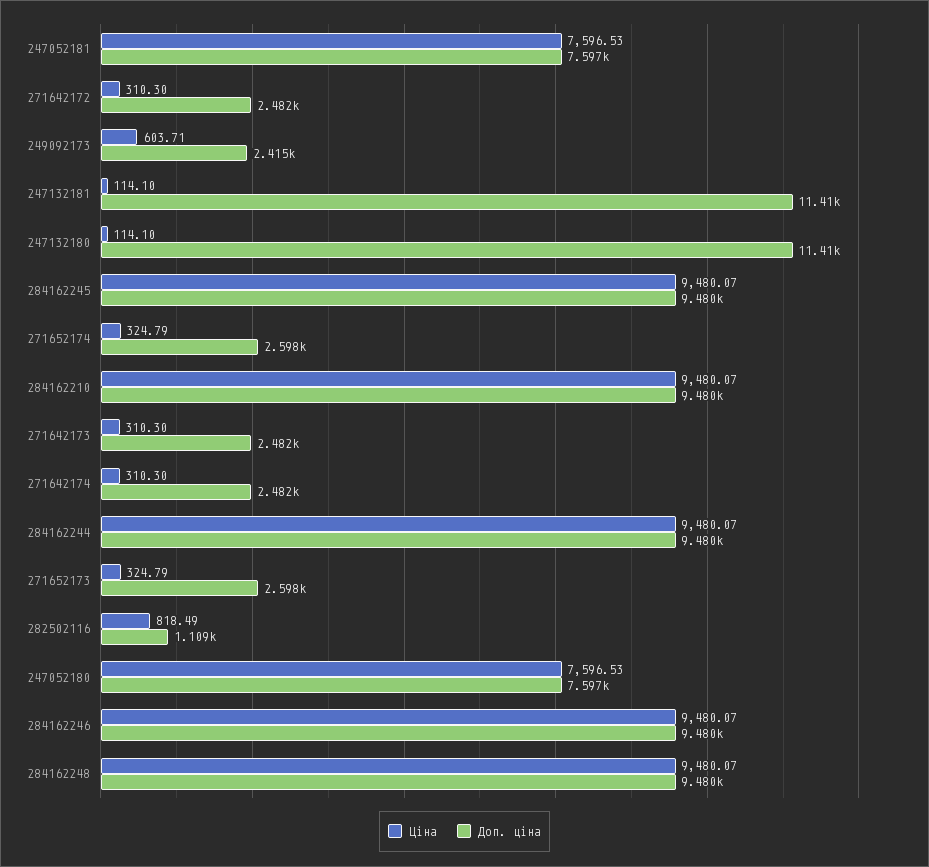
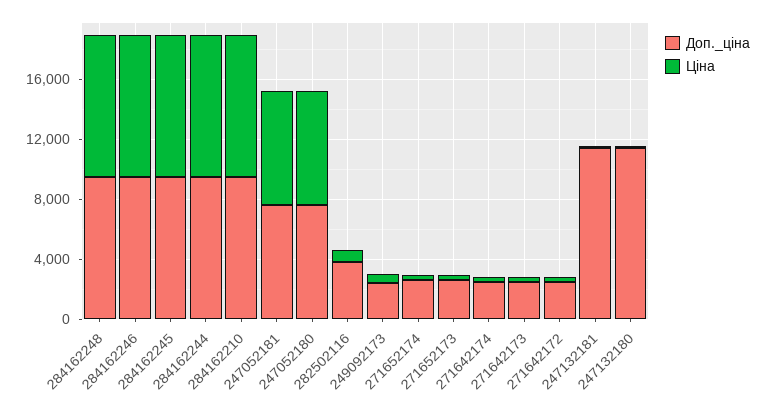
Доп. ціна, 282502116: 1109 -> 4000

